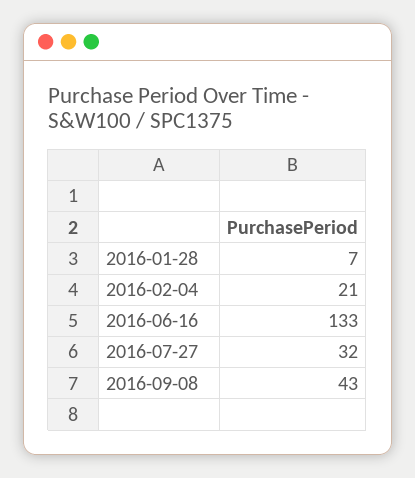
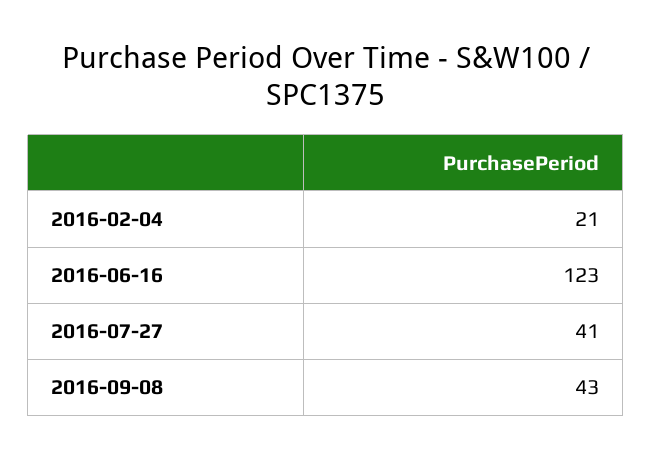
2016-01-28: 7 -> none
2016-06-16: 133 -> 123
2016-07-27: 32 -> 41

